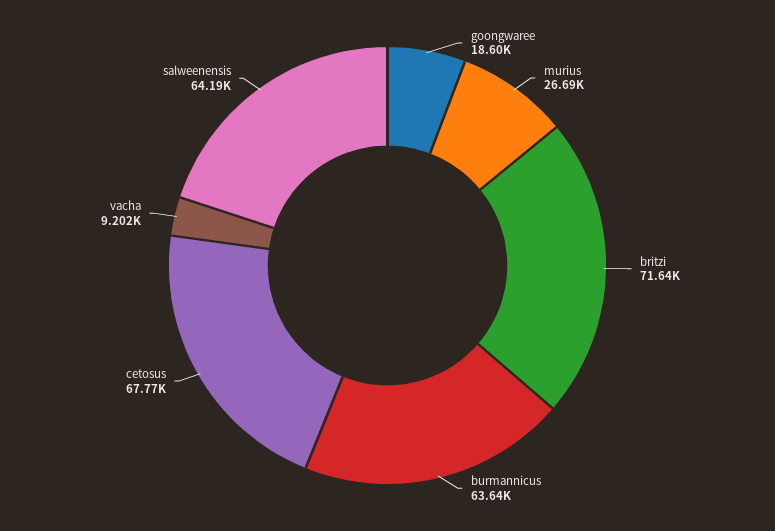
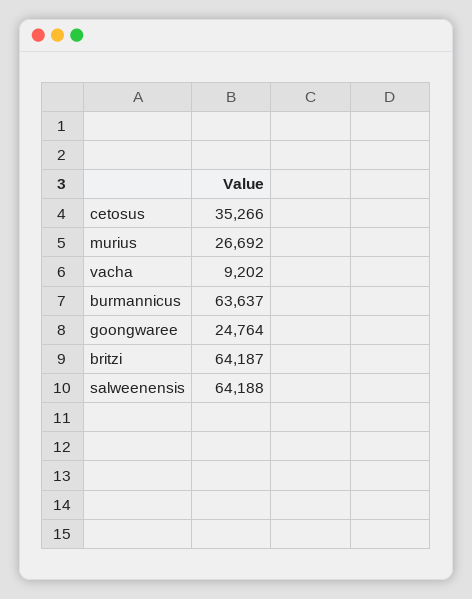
goongwaree: 18600 -> 24764
britzi: 71640 -> 64187
cetosus: 67770 -> 35266

